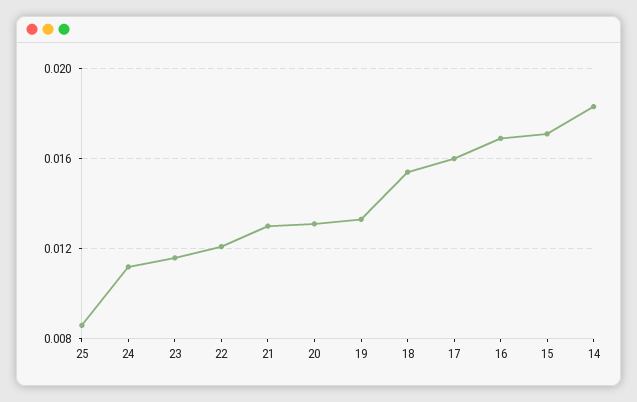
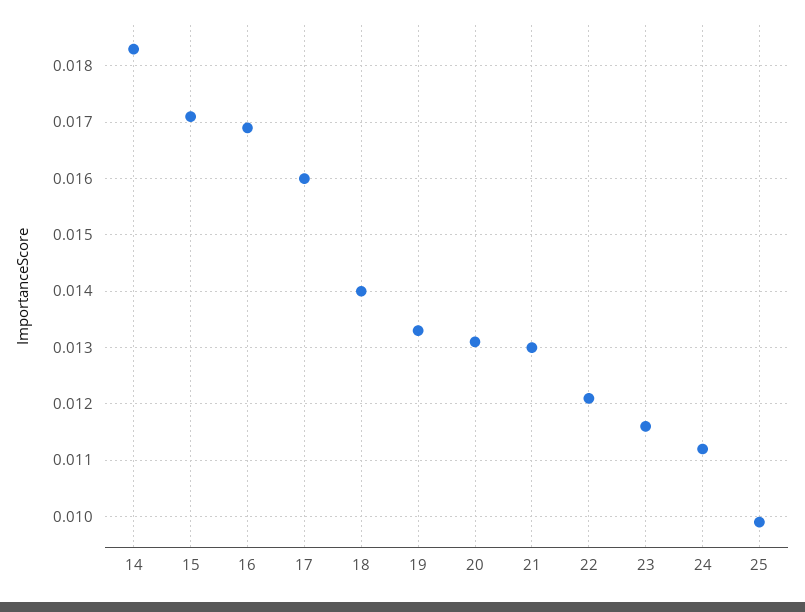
25: 0.0085 -> 0.01
18: 0.0155 -> 0.014

